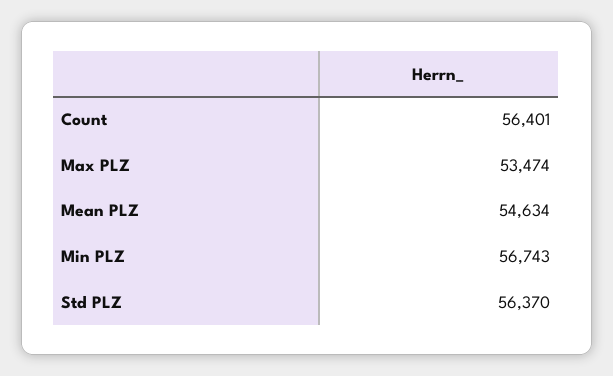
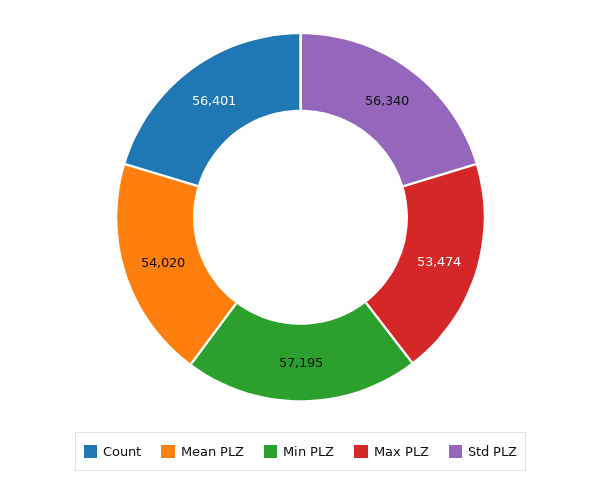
Mean PLZ: 54634 -> 54020
Min PLZ: 56743 -> 57195
Std PLZ: 56370 -> 56340

